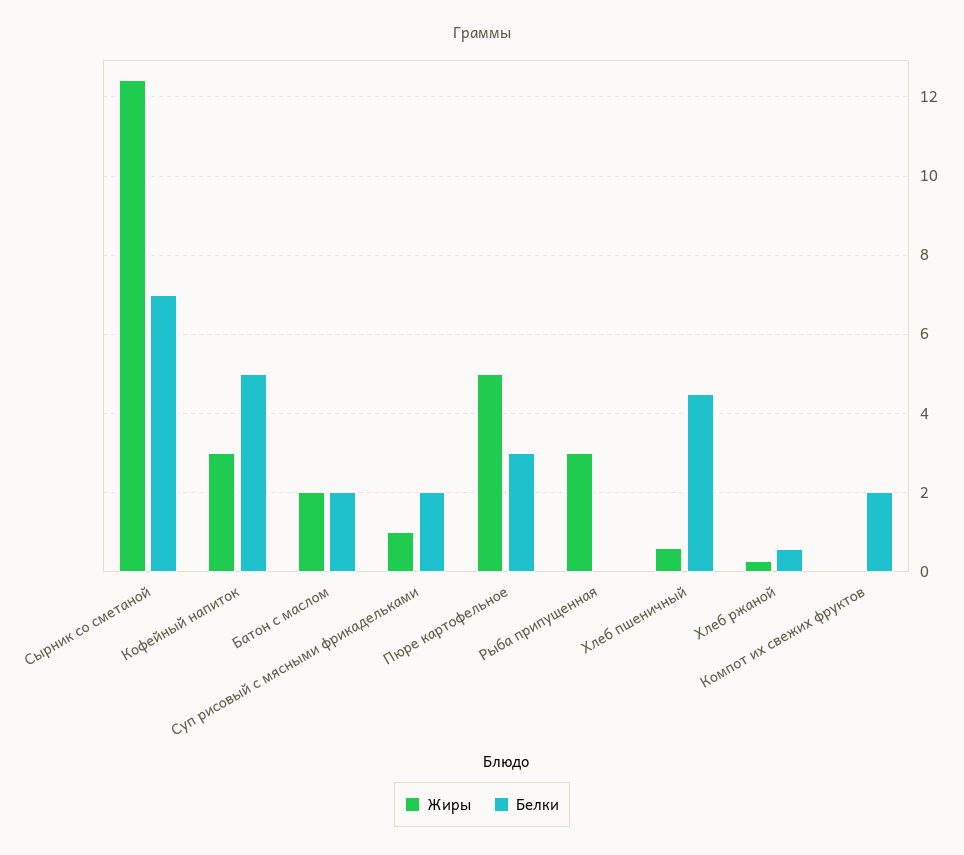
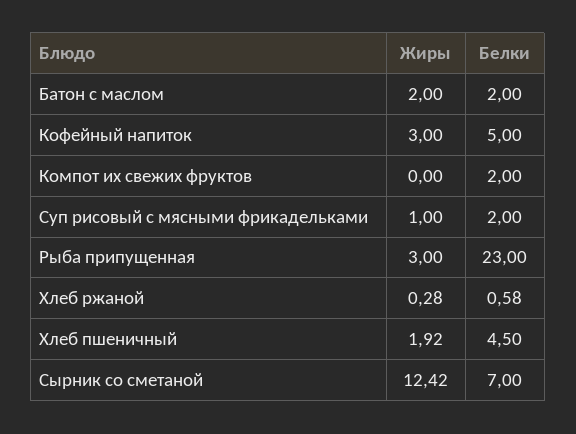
Жиры, Пюре картофельное: 5 -> none
Белки, Пюре картофельное: 3 -> none
Белки, Рыба припущенная: 0 -> 23
Жиры, Хлеб пшеничный: 0.6 -> 1.92

